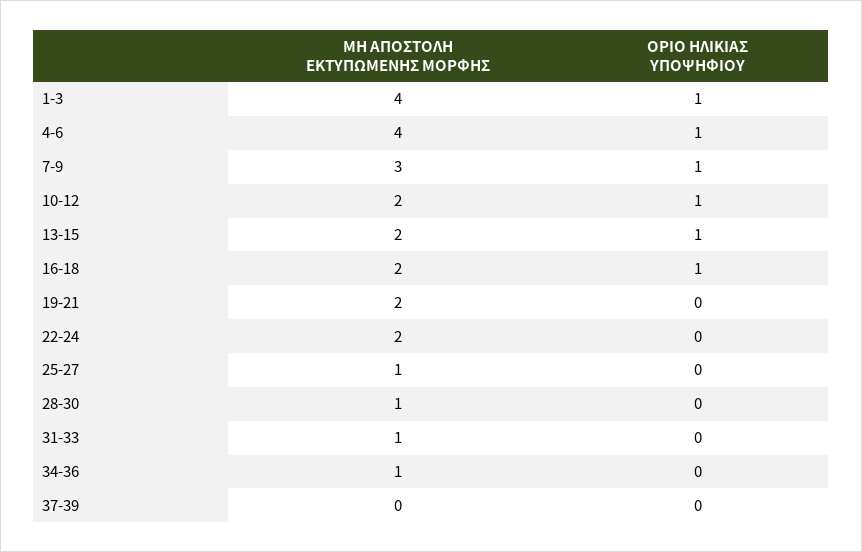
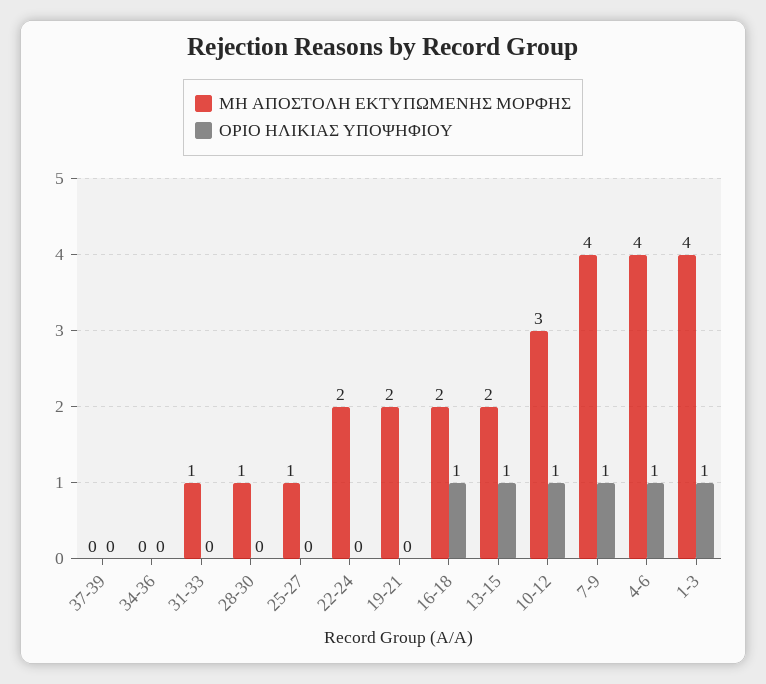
ΜΗ ΑΠΟΣΤΟΛΗ ΕΚΤΥΠΩΜΕΝΗΣ ΜΟΡΦΗΣ, 7-9: 3 -> 4
ΜΗ ΑΠΟΣΤΟΛΗ ΕΚΤΥΠΩΜΕΝΗΣ ΜΟΡΦΗΣ, 10-12: 2 -> 3
ΜΗ ΑΠΟΣΤΟΛΗ ΕΚΤΥΠΩΜΕΝΗΣ ΜΟΡΦΗΣ, 34-36: 1 -> 0

